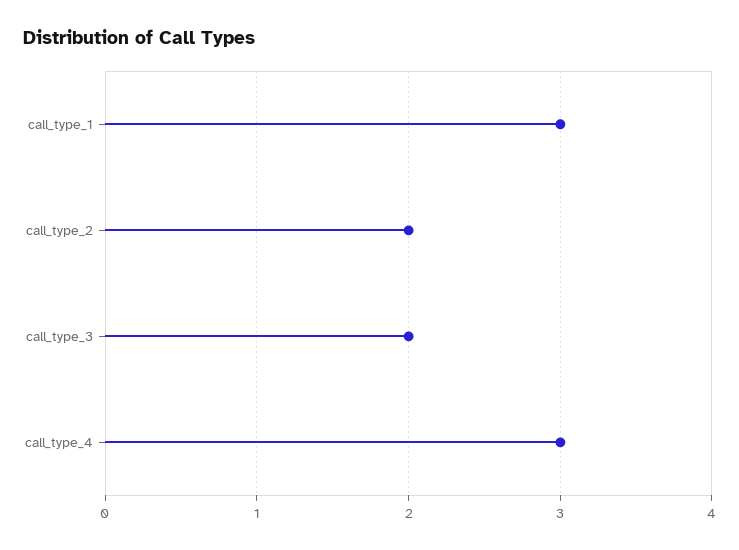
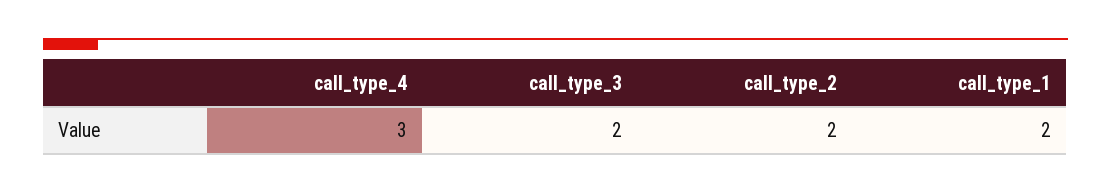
call_type_1: 3 -> 2

